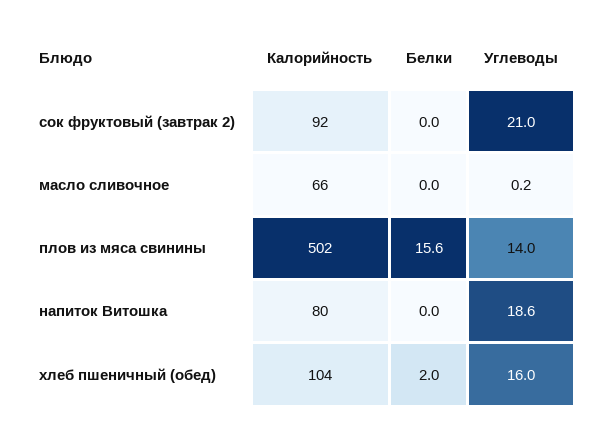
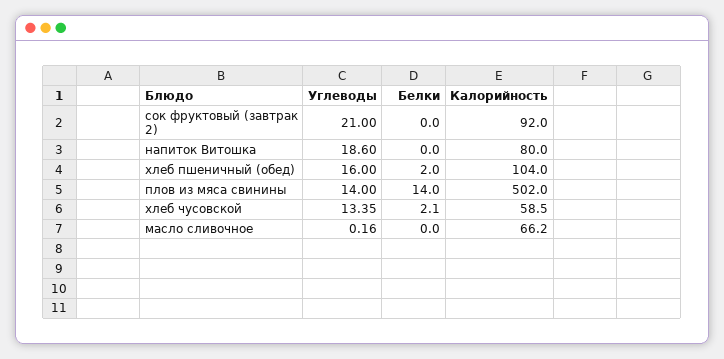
Белки, плов из мяса свинины: 15.6 -> 14
Углеводы, хлеб чусовской: none -> 13.35
Белки, хлеб чусовской: none -> 2.1
Калорийность, хлеб чусовской: none -> 58.5

